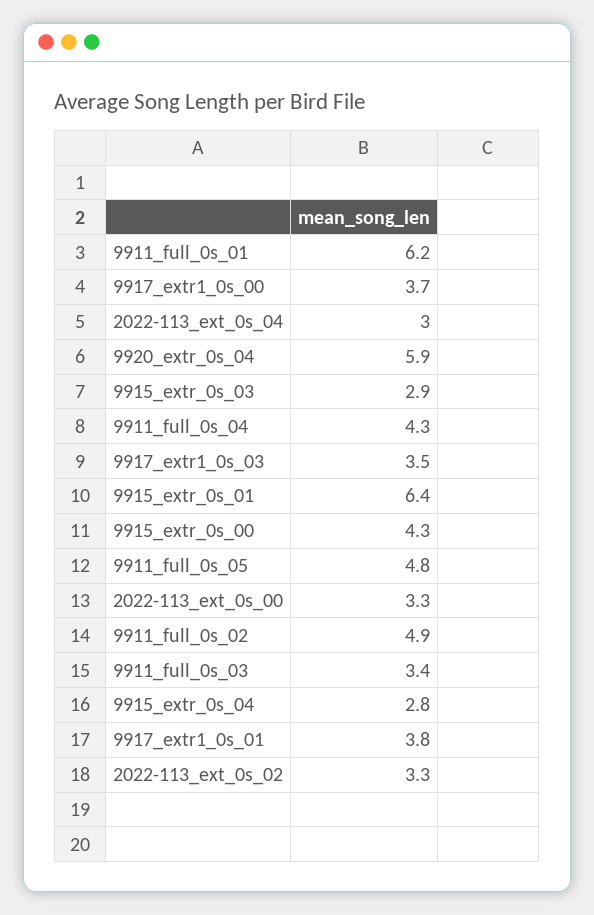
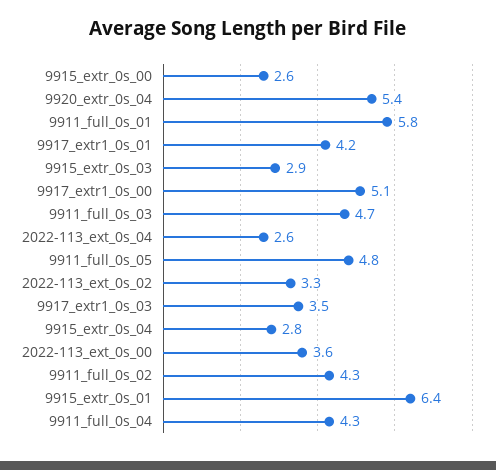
9911_full_0s_01: 6.2 -> 5.8
9917_extr1_0s_00: 3.7 -> 5.1
2022-113_ext_0s_04: 3 -> 2.6
9920_extr_0s_04: 5.9 -> 5.4
9915_extr_0s_00: 4.3 -> 2.6
2022-113_ext_0s_00: 3.3 -> 3.6
9911_full_0s_02: 4.9 -> 4.3
9911_full_0s_03: 3.4 -> 4.7
9917_extr1_0s_01: 3.8 -> 4.2

